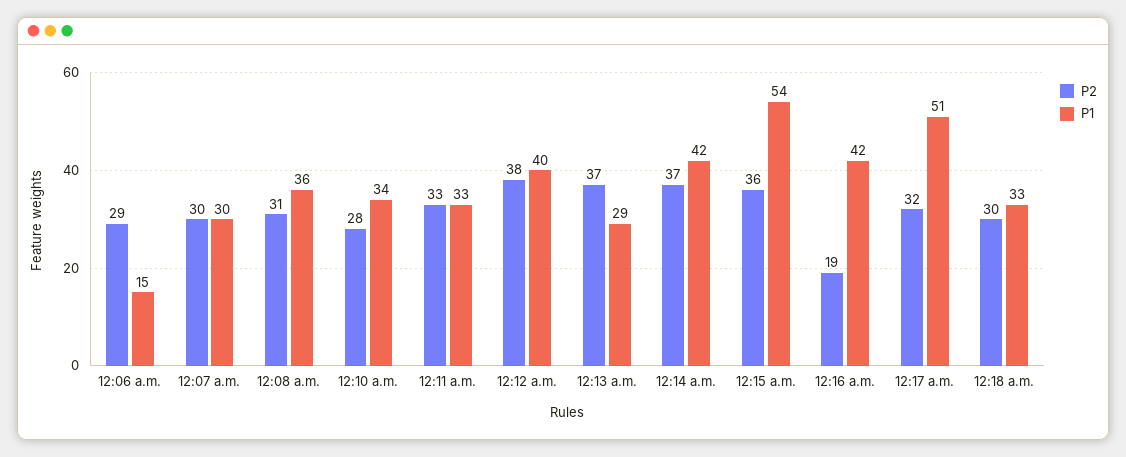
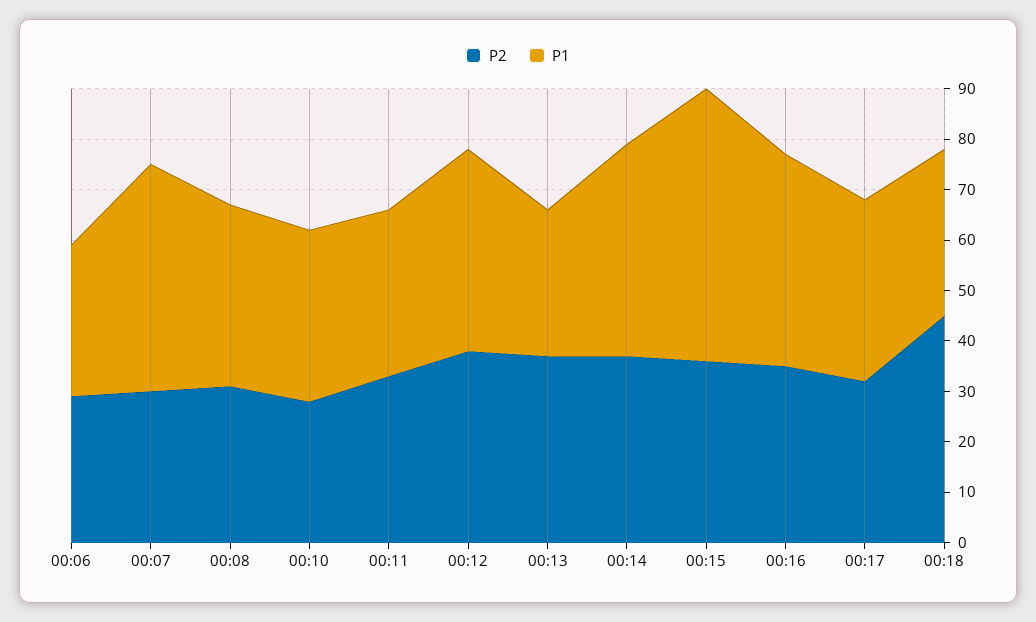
P1, 12:06 a.m.: 15 -> 30
P1, 12:07 a.m.: 30 -> 45
P2, 12:16 a.m.: 19 -> 35
P1, 12:17 a.m.: 51 -> 35
P2, 12:18 a.m.: 30 -> 45

